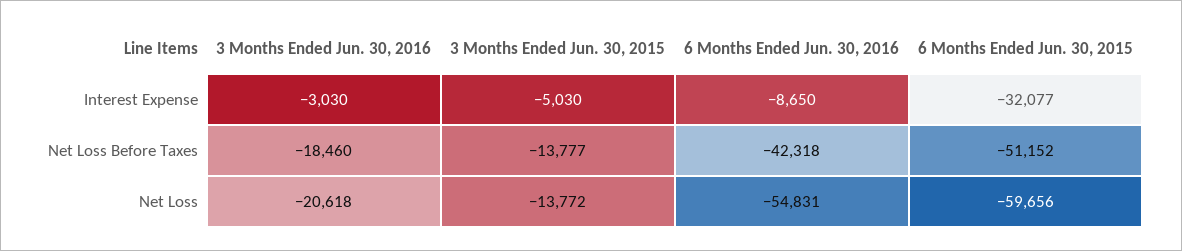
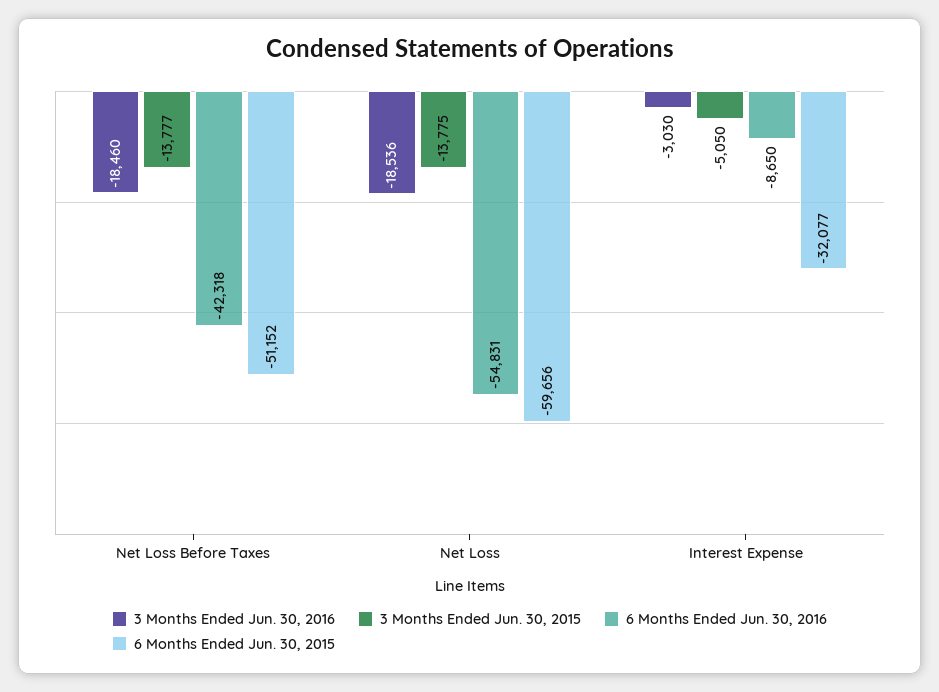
3 Months Ended Jun. 30, 2015, Interest Expense: -5030 -> -5050
3 Months Ended Jun. 30, 2016, Net Loss: -20618 -> -18536
3 Months Ended Jun. 30, 2015, Net Loss: -13772 -> -13775

